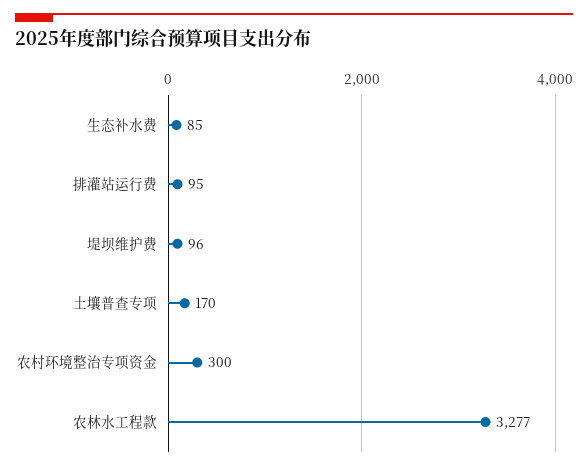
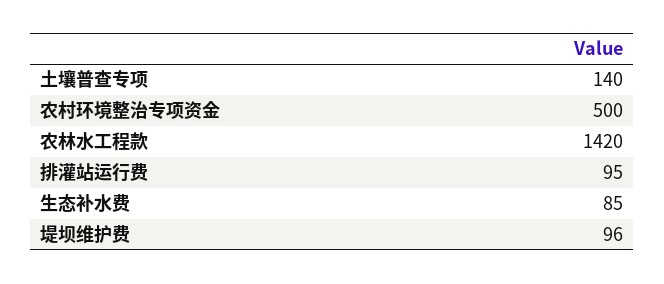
土壤普查专项: 170 -> 140
农村环境整治专项资金: 300 -> 500
农林水工程款: 3277 -> 1420

